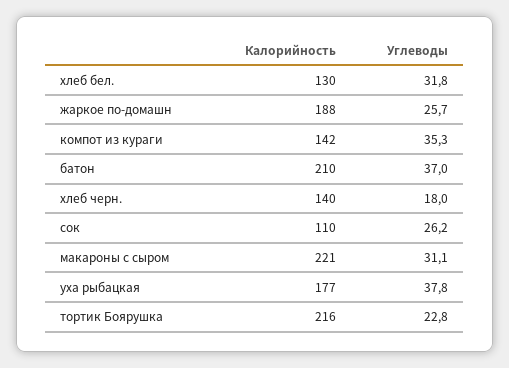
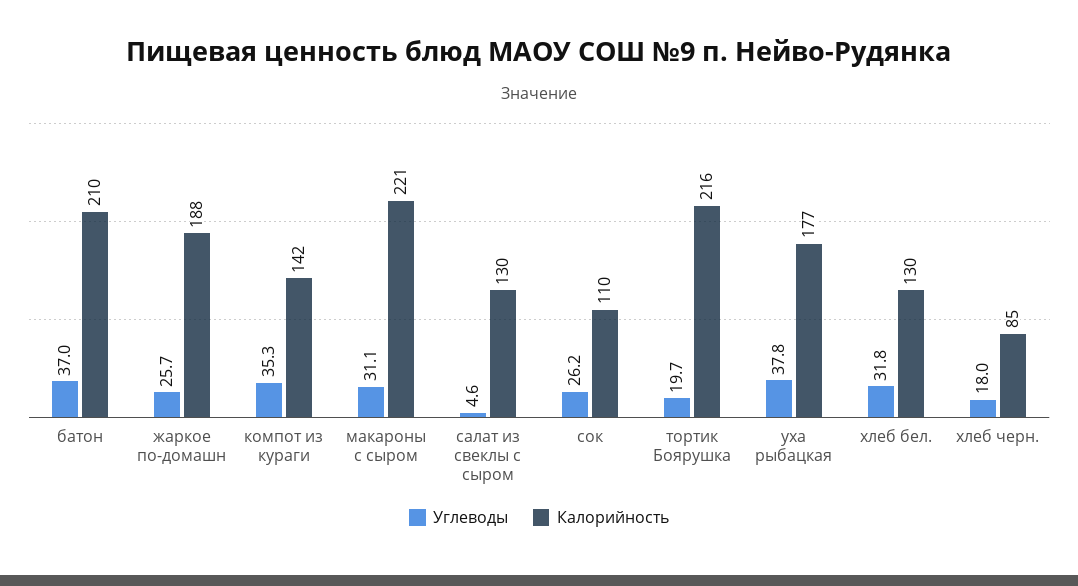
Калорийность, хлеб черн.: 140 -> 85
Углеводы, тортик Боярушка: 22.8 -> 19.7
Углеводы, салат из свеклы с сыром: none -> 4.6
Калорийность, салат из свеклы с сыром: none -> 130

